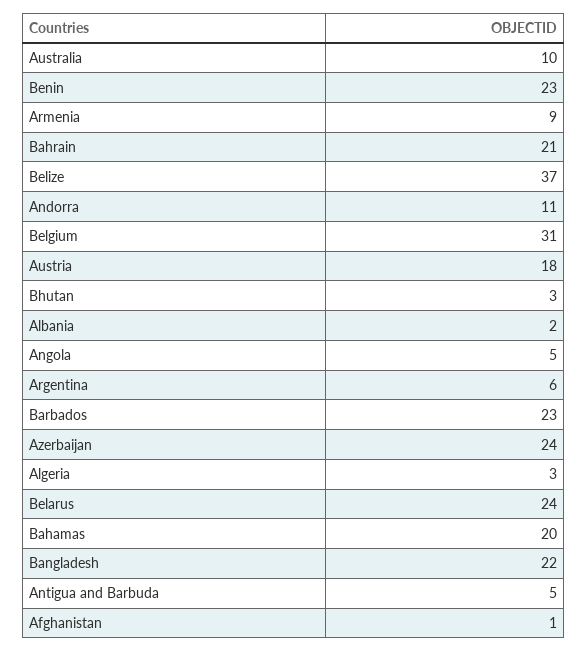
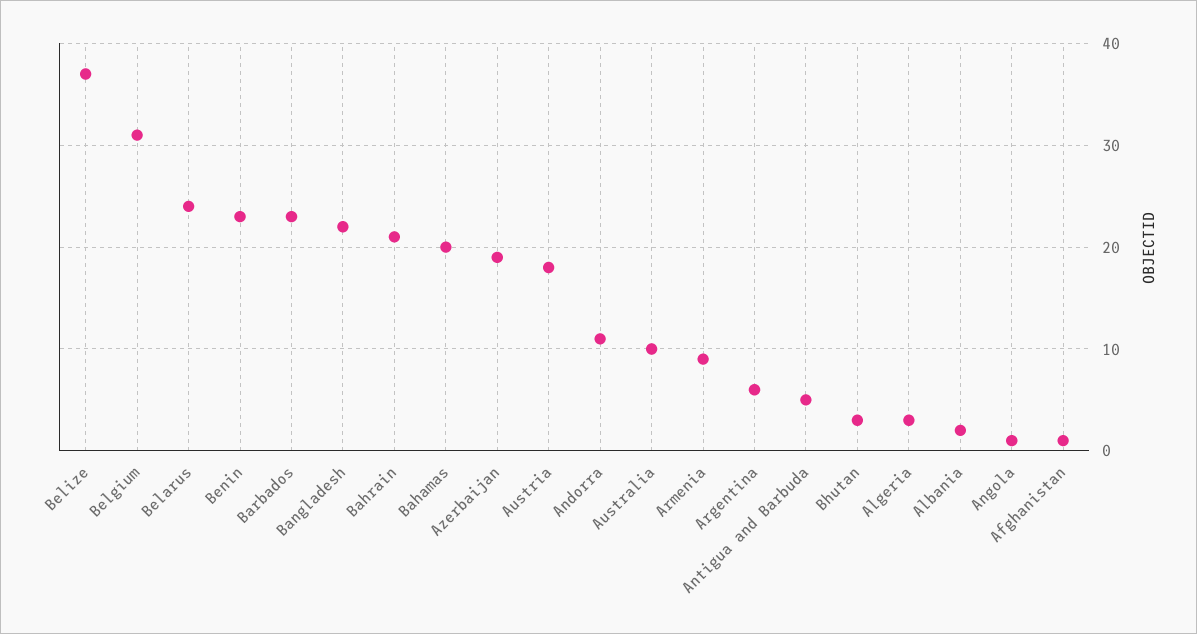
Angola: 5 -> 1
Azerbaijan: 24 -> 19

